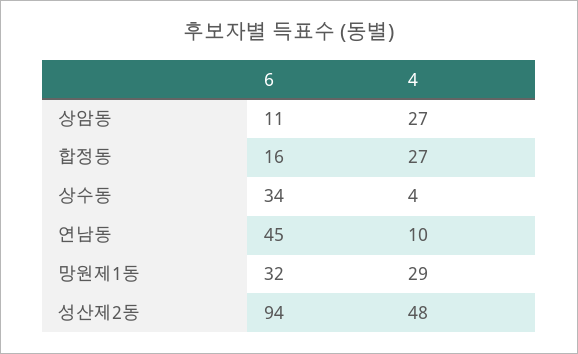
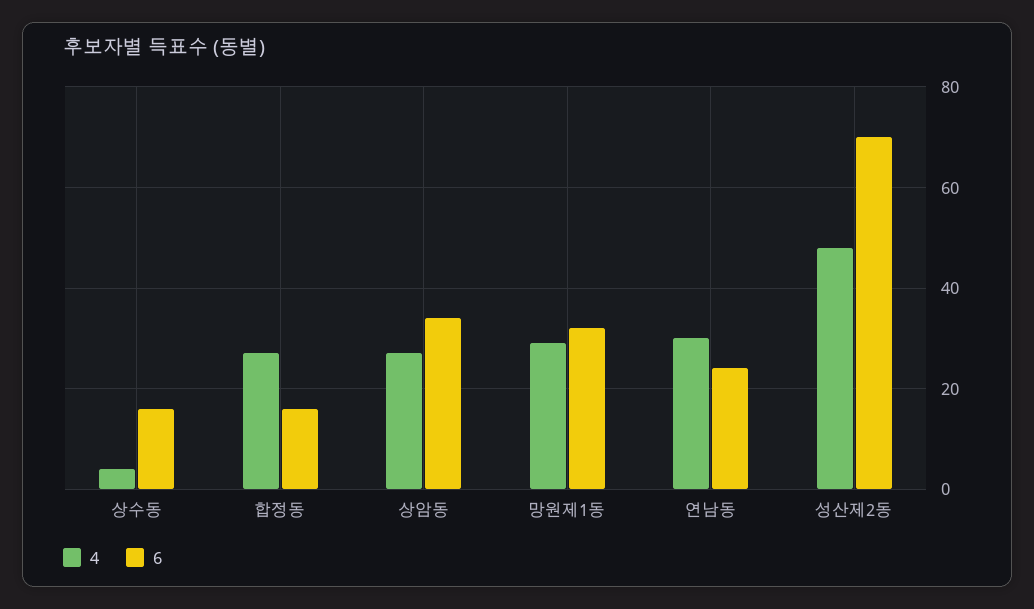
6, 상암동: 11 -> 35
6, 상수동: 34 -> 15
6, 연남동: 45 -> 25
4, 연남동: 10 -> 30
6, 성산제2동: 94 -> 70

